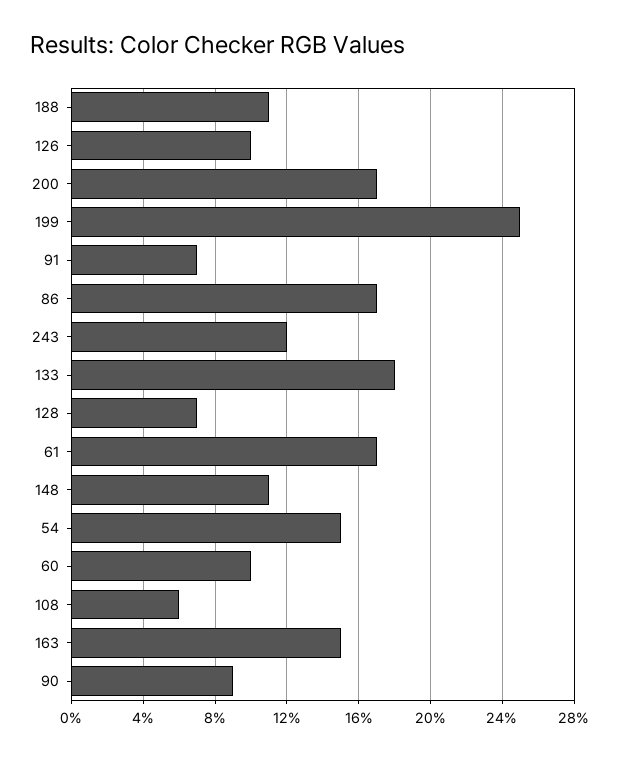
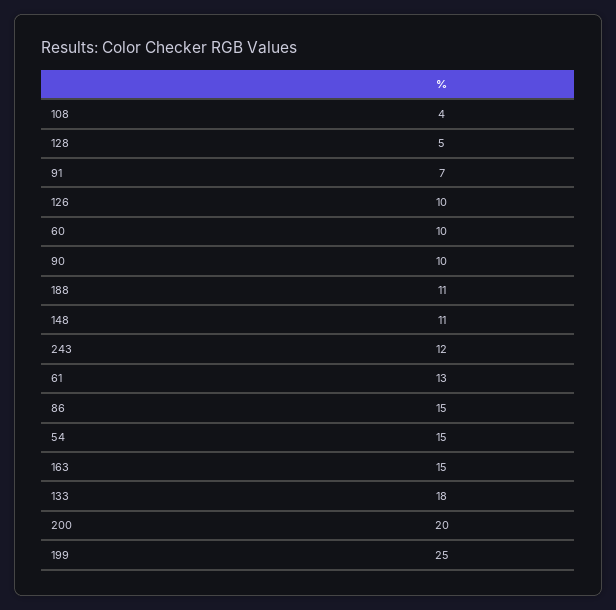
200: 17 -> 20
86: 17 -> 15
128: 7 -> 5
61: 17 -> 13
108: 6 -> 4
90: 9 -> 10

